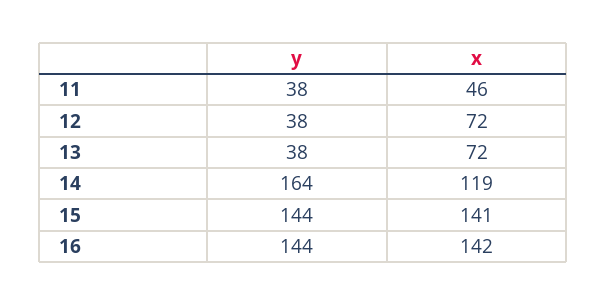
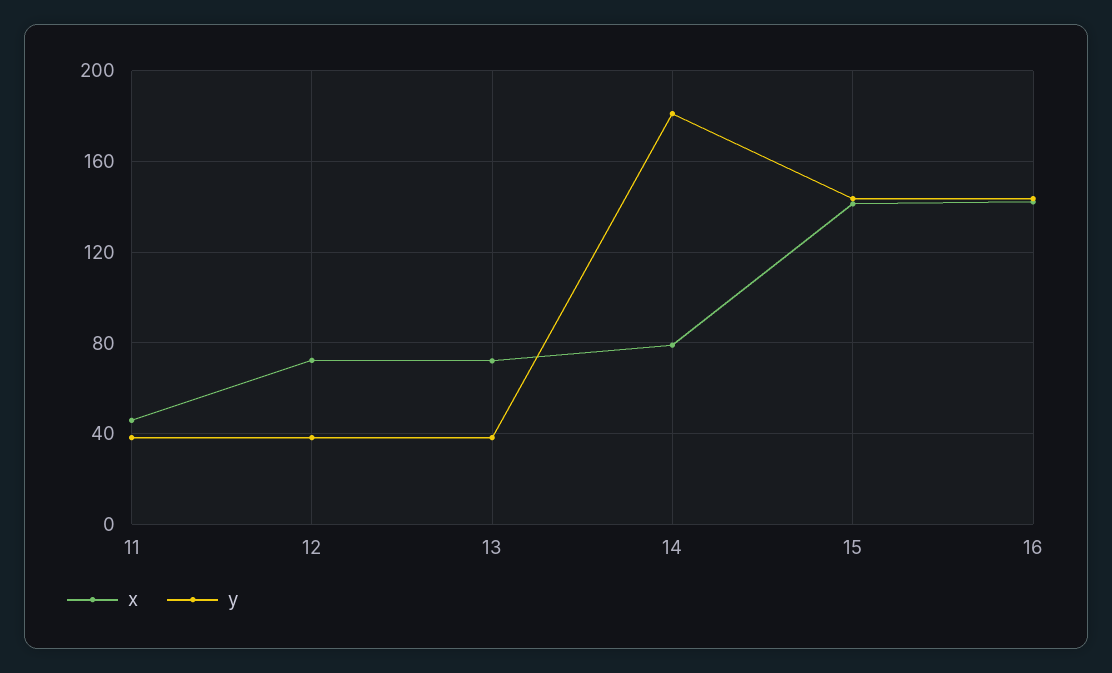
y, 14: 164 -> 180
x, 14: 119 -> 80

